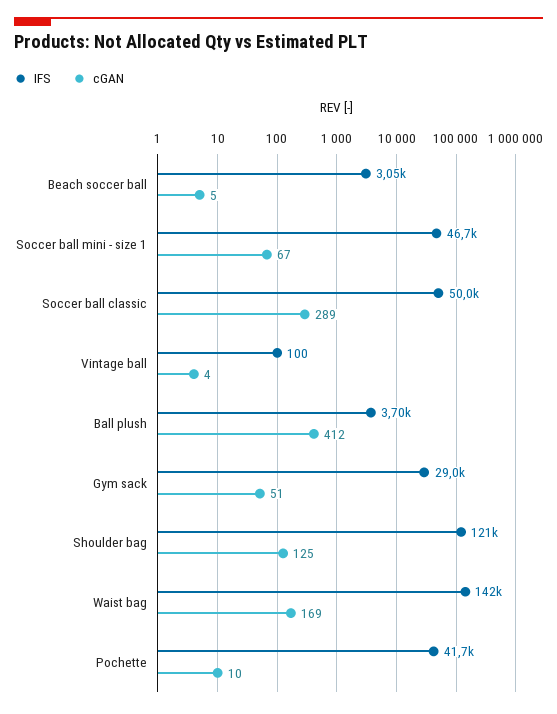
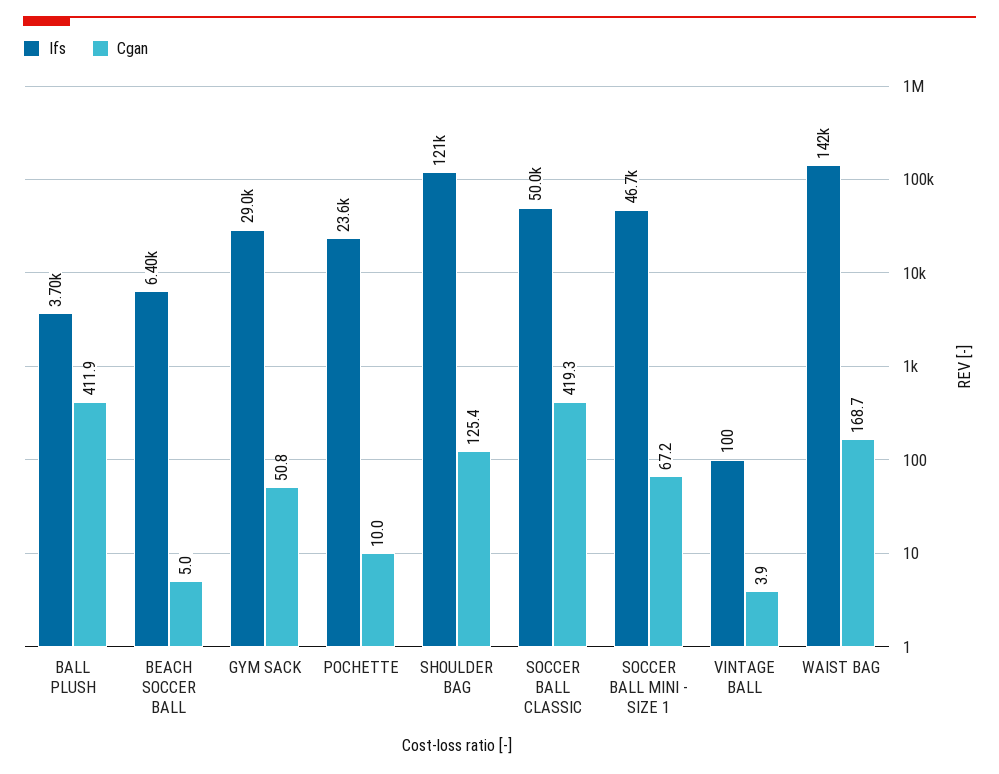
IFS, Beach soccer ball: 3050 -> 6400
cGAN, Soccer ball classic: 289 -> 419.3
IFS, Pochette: 41700 -> 23600

